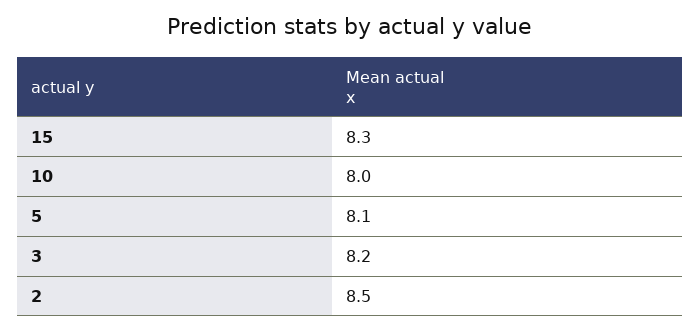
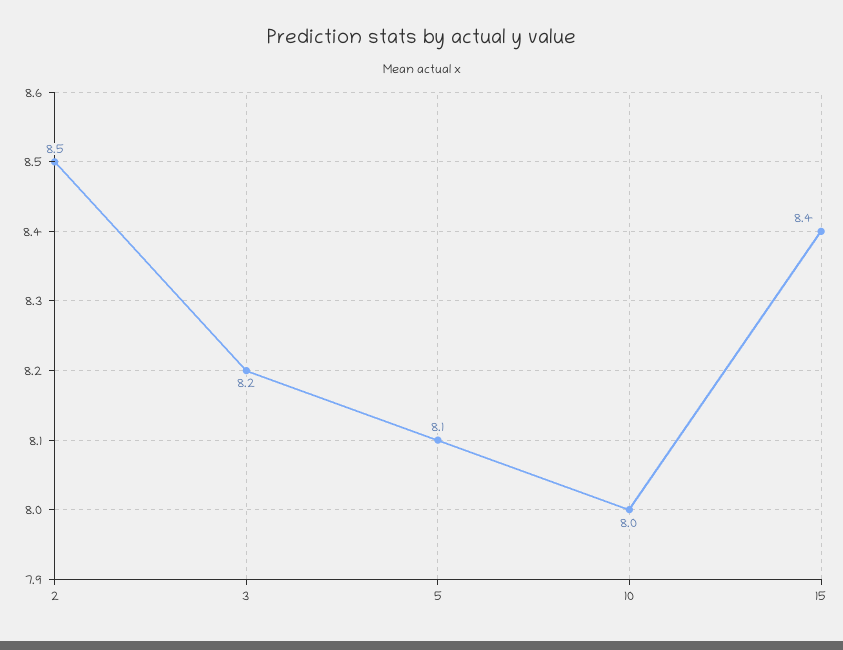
15: 8.3 -> 8.4

